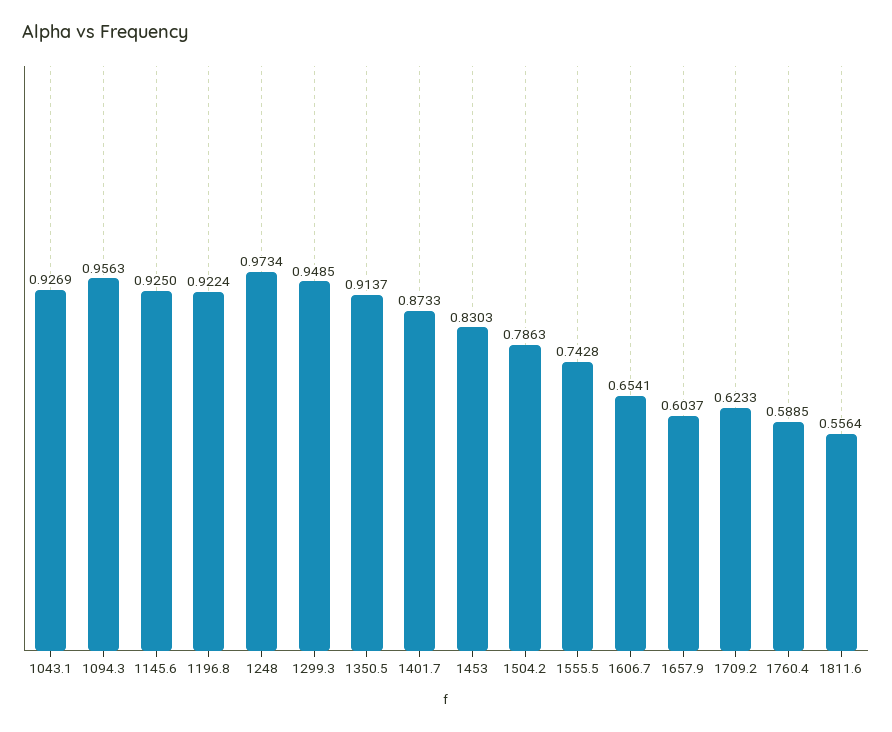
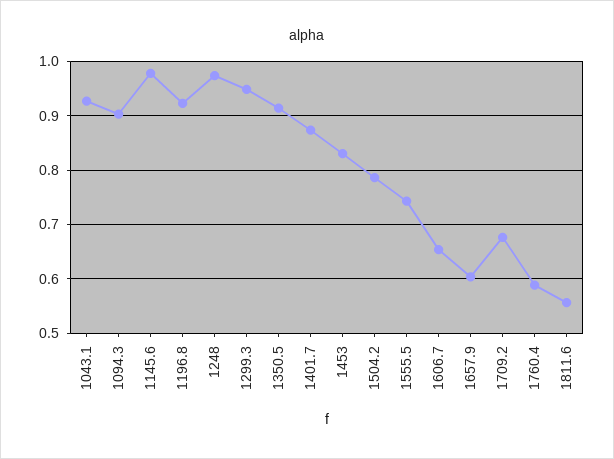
1094.3: 0.9563 -> 0.9
1145.6: 0.925 -> 0.98
1709.2: 0.6233 -> 0.68

